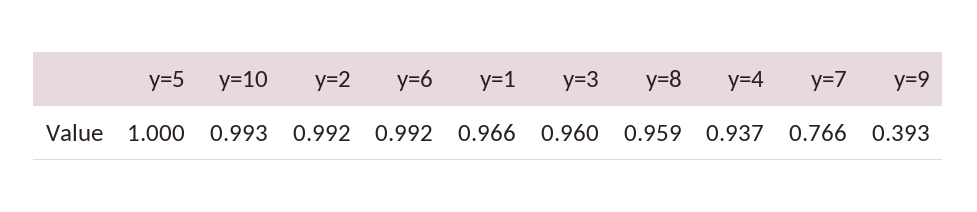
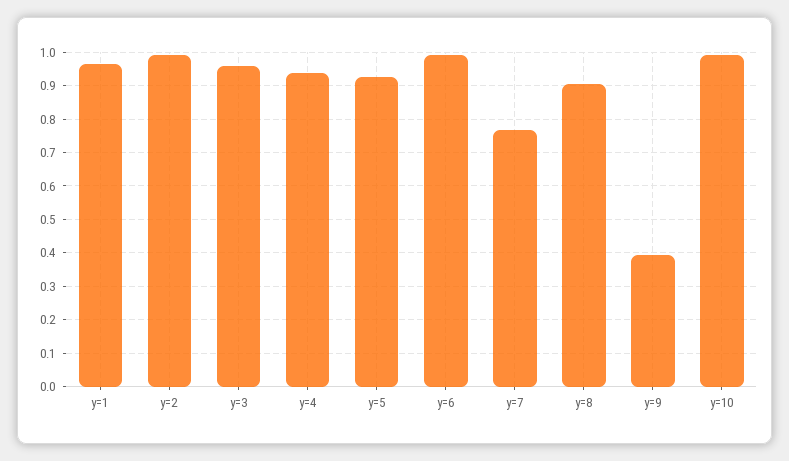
y=5: 1 -> 0.92
y=8: 0.959 -> 0.9

